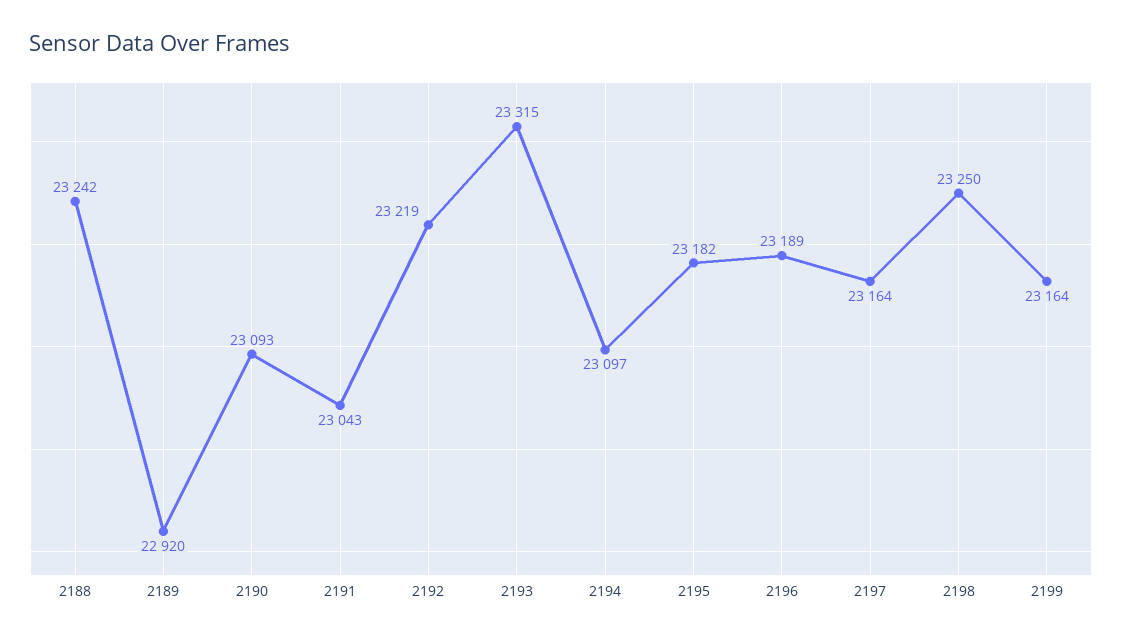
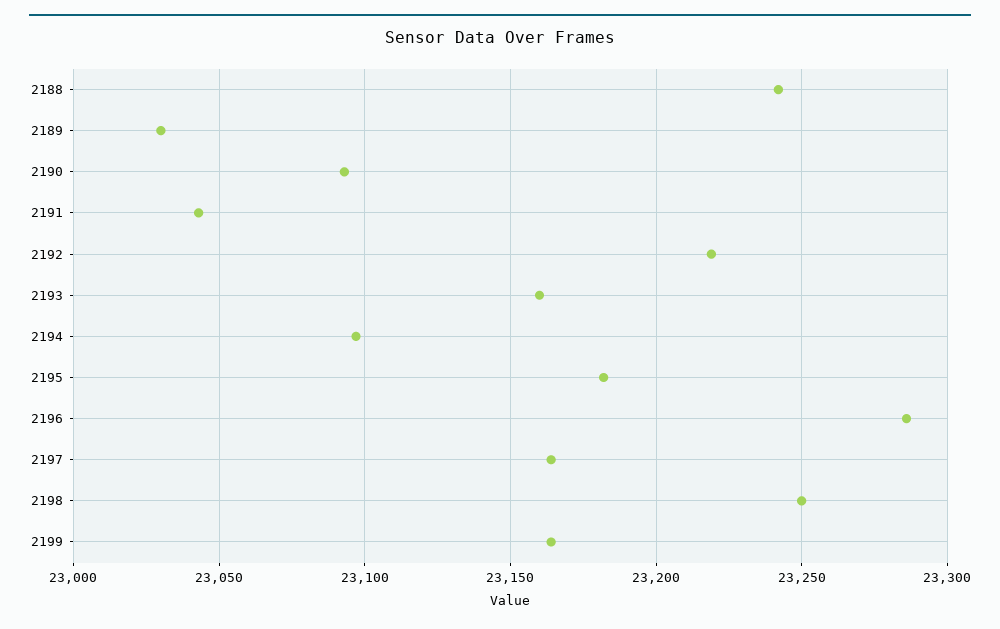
2189: 22920 -> 23030
2193: 23315 -> 23160
2196: 23189 -> 23285

